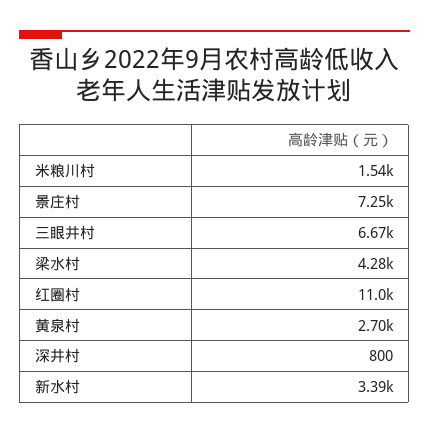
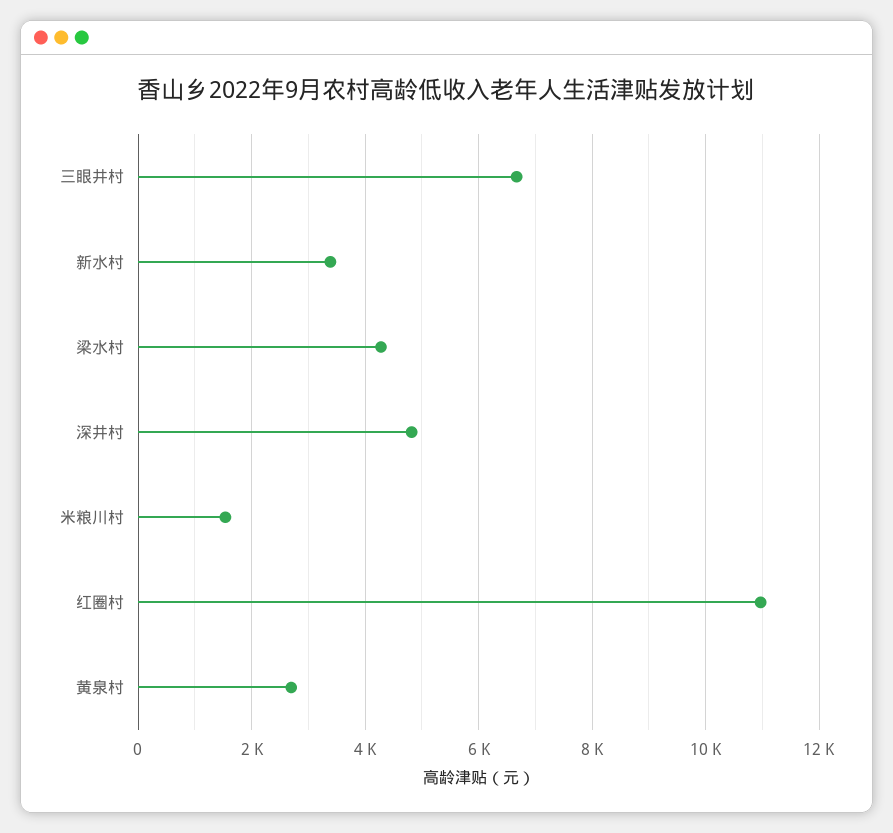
景庄村: 7250 -> none
深井村: 800 -> 4800

